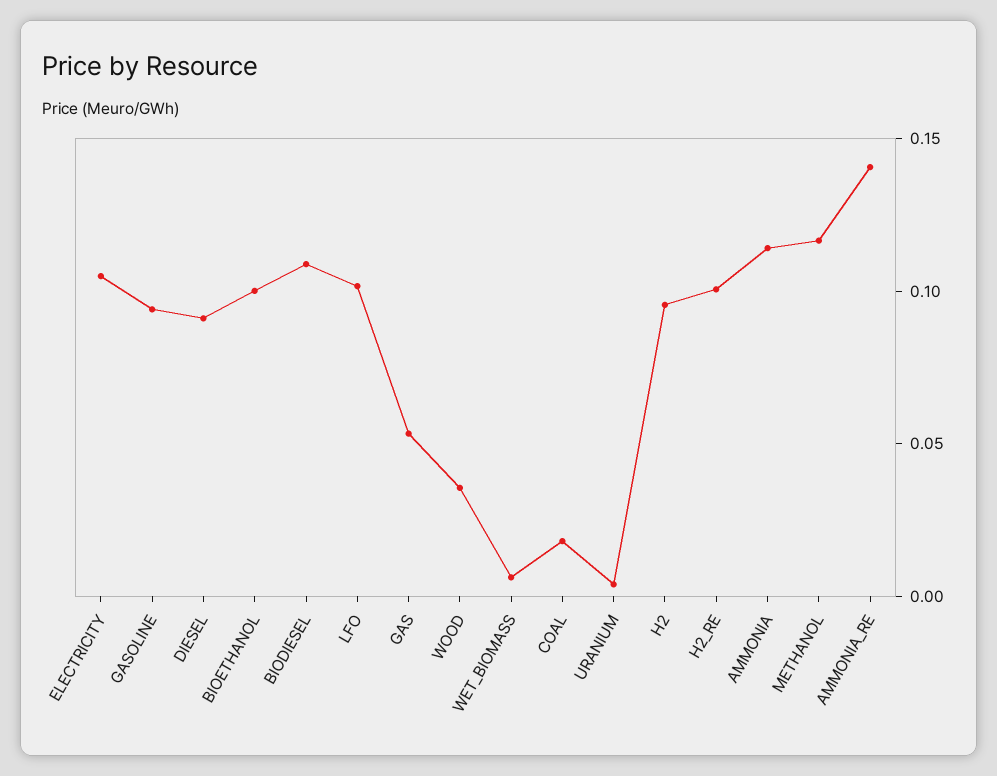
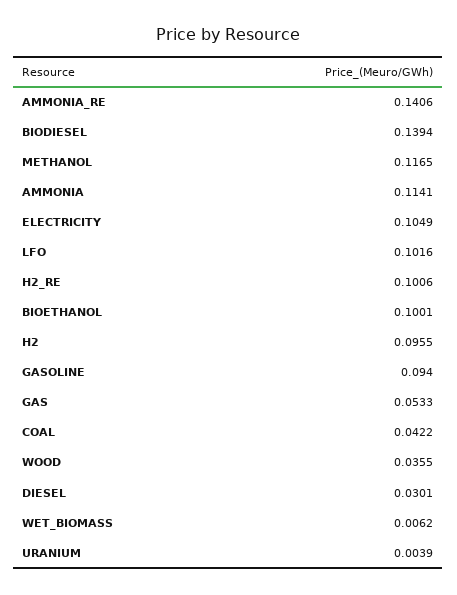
DIESEL: 0.09 -> 0.0301
BIODIESEL: 0.11 -> 0.1394
COAL: 0.02 -> 0.0422

